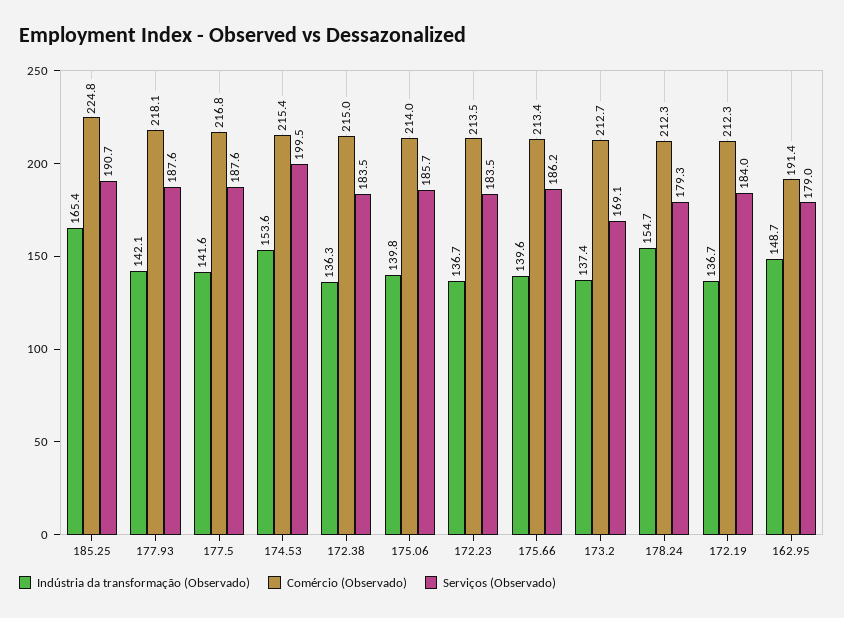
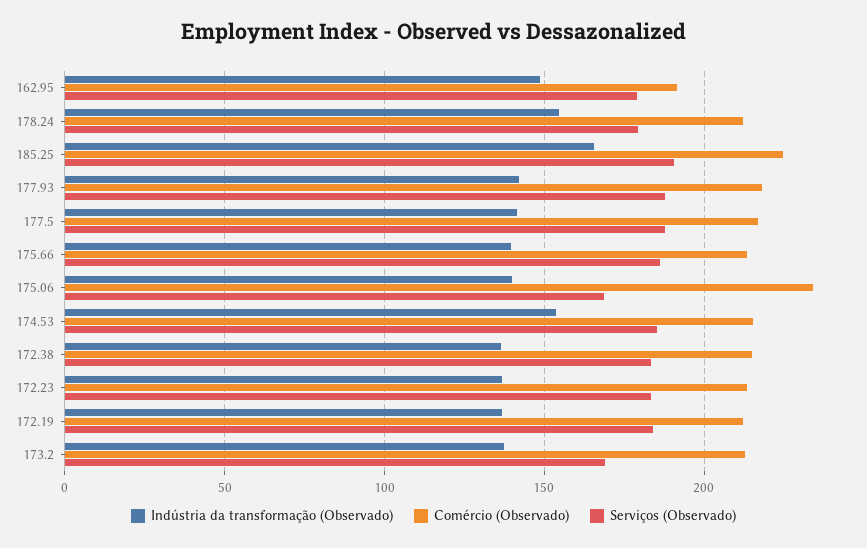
Serviços (Observado), 174.53: 199.5 -> 185
Comércio (Observado), 175.06: 214 -> 235
Serviços (Observado), 175.06: 185.7 -> 170

